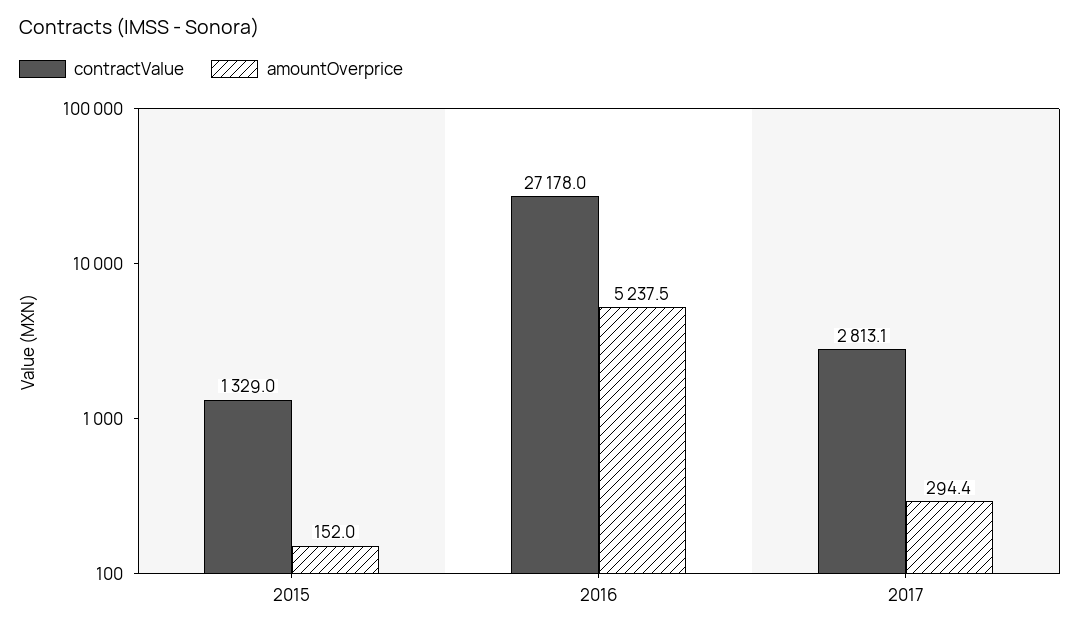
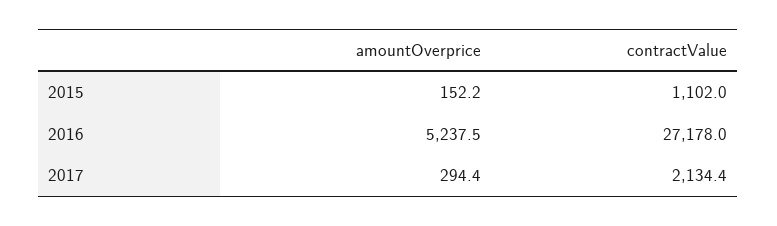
contractValue, 2015: 1329 -> 1102
amountOverprice, 2015: 152 -> 152.2
contractValue, 2017: 2813.1 -> 2134.4

